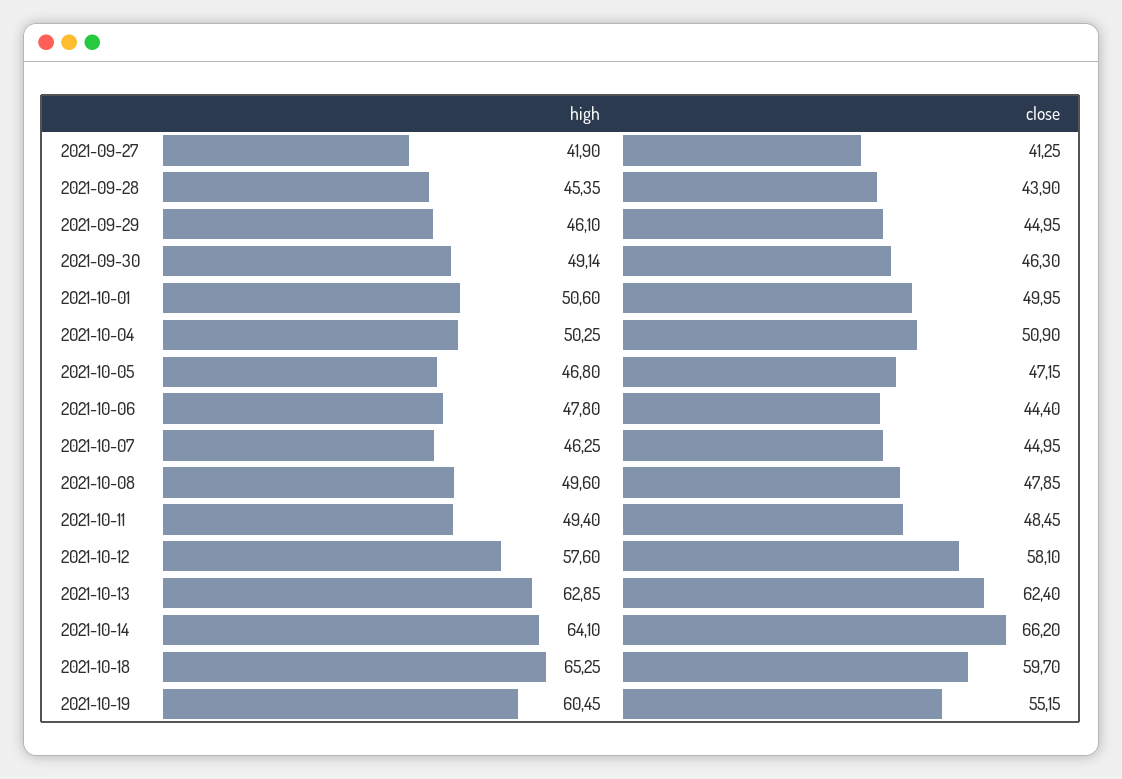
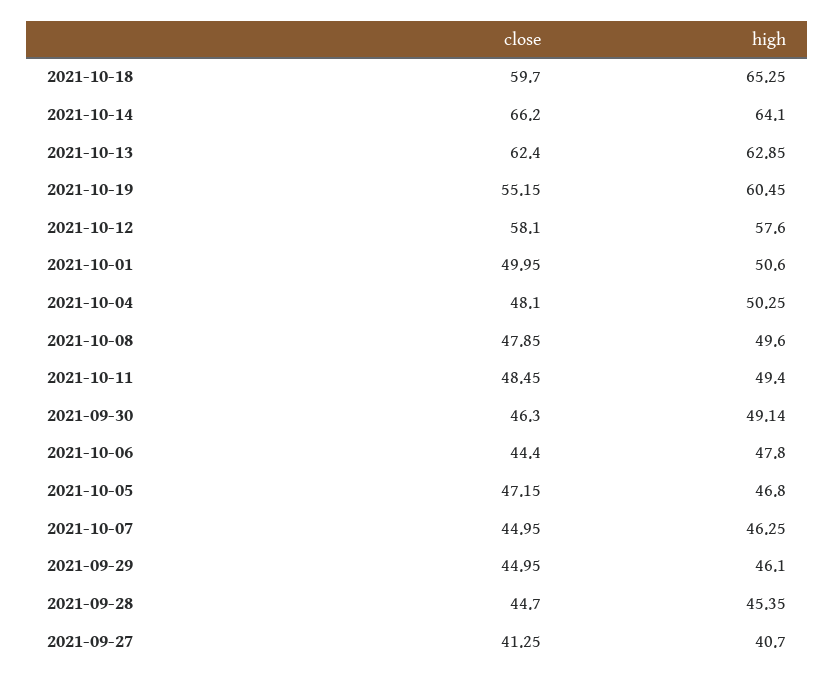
high, 2021-09-27: 41.9 -> 40.7
close, 2021-09-28: 43.9 -> 44.7
close, 2021-10-04: 50.9 -> 48.1

